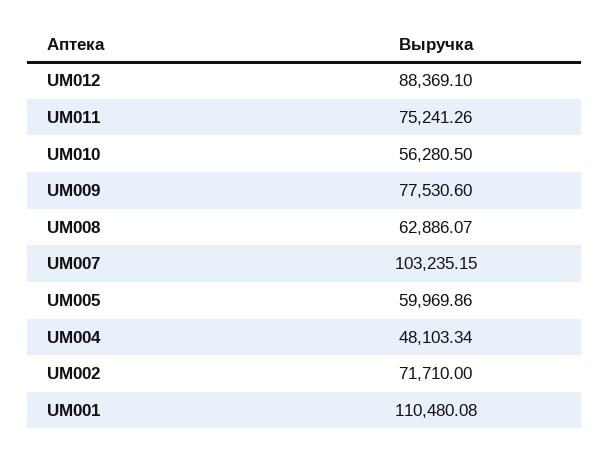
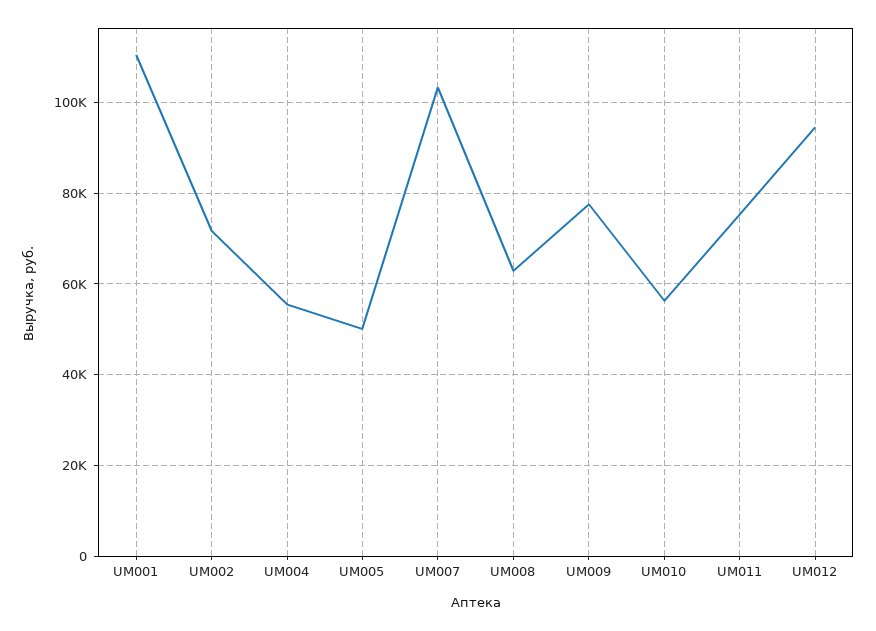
UM012: 88369.1 -> 94000
UM005: 59969.86 -> 50000
UM004: 48103.34 -> 56000

